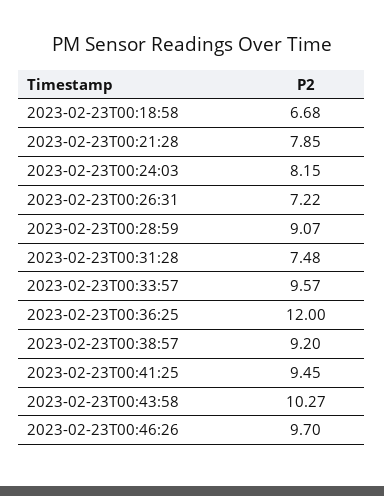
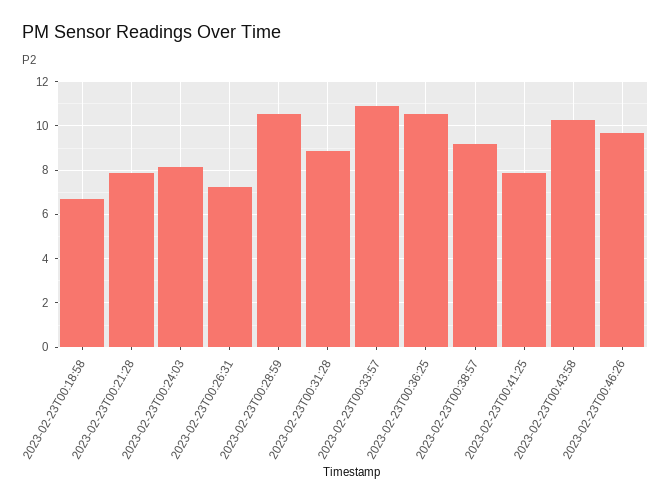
2023-02-23T00:28:59: 9.07 -> 10.5
2023-02-23T00:31:28: 7.48 -> 9
2023-02-23T00:33:57: 9.57 -> 11
2023-02-23T00:36:25: 12 -> 10.5
2023-02-23T00:41:25: 9.45 -> 8

